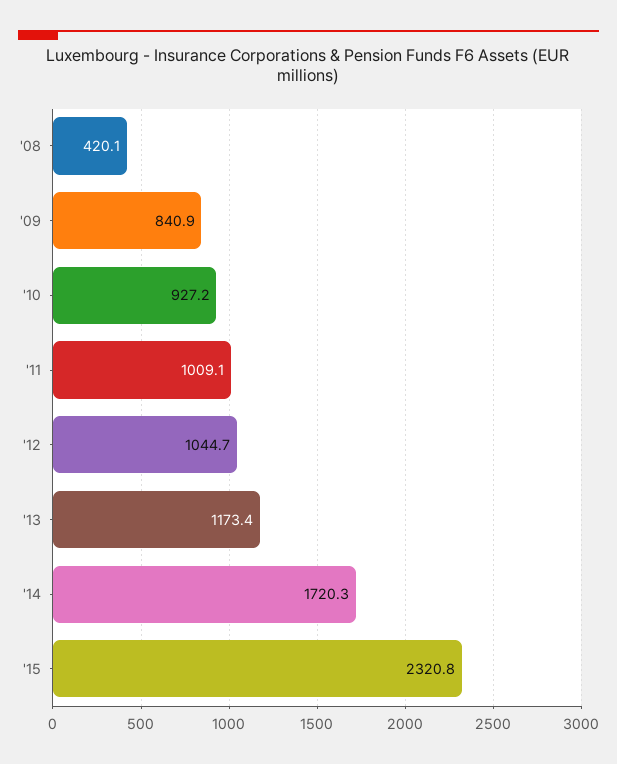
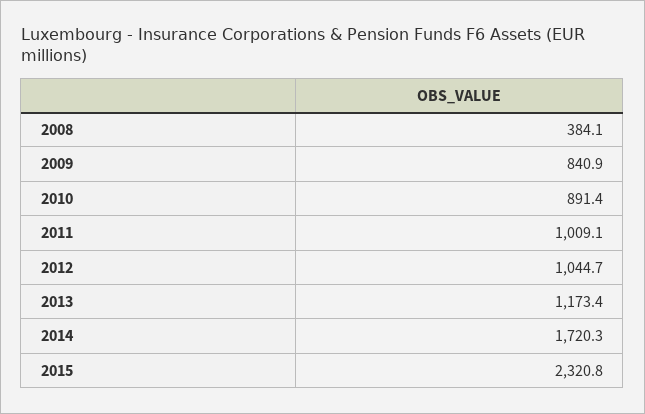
'08: 420.1 -> 384.1
'10: 927.2 -> 891.4

